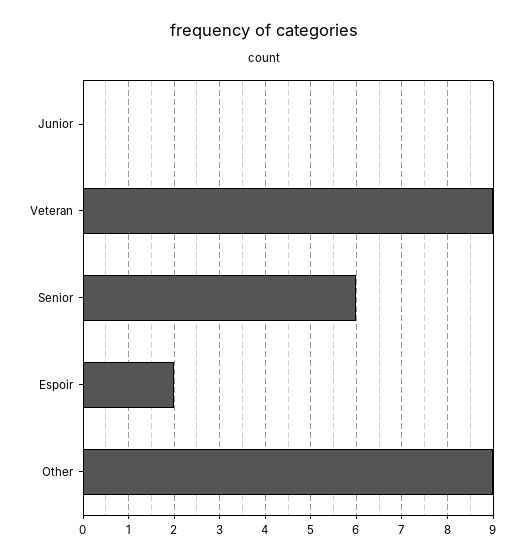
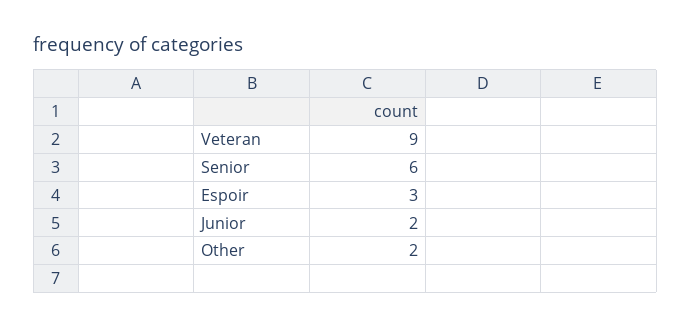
Junior: 0 -> 2
Espoir: 2 -> 3
Other: 9 -> 2

